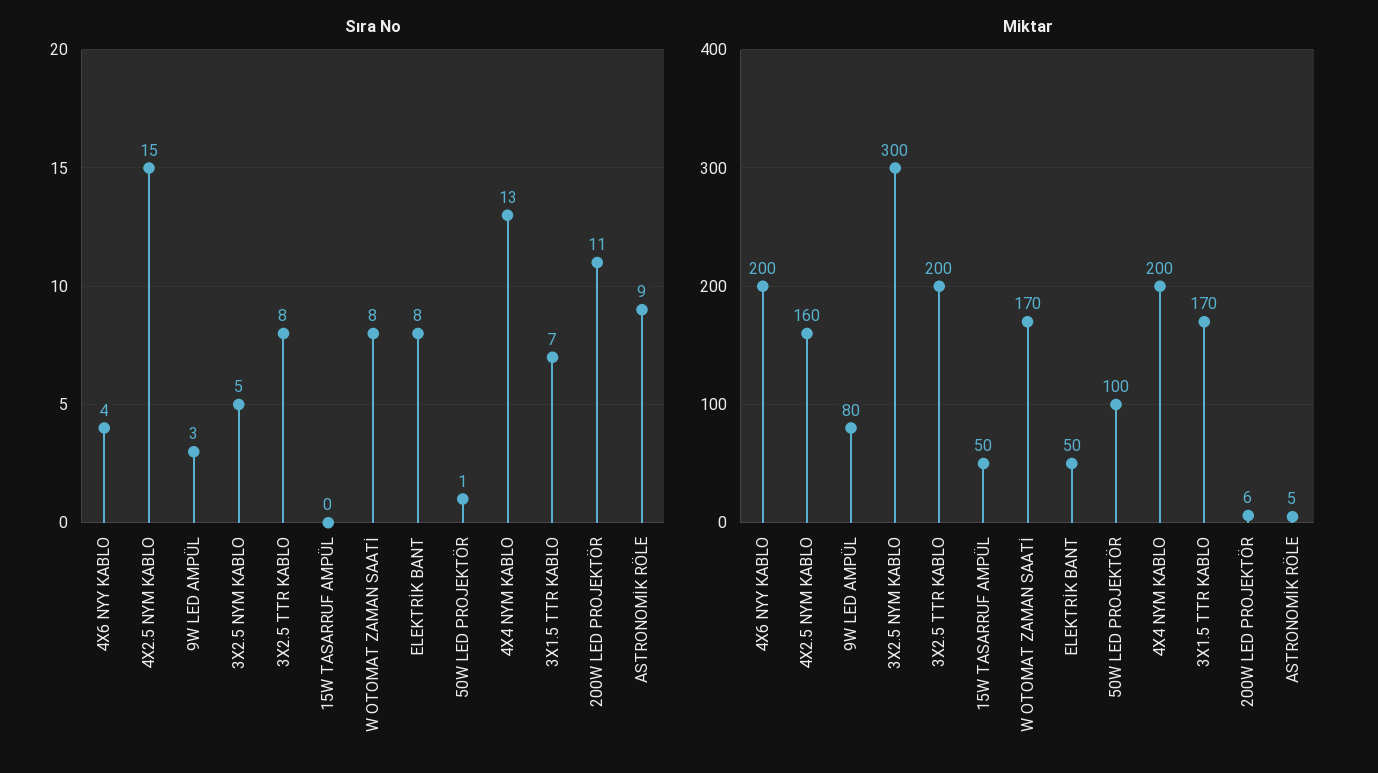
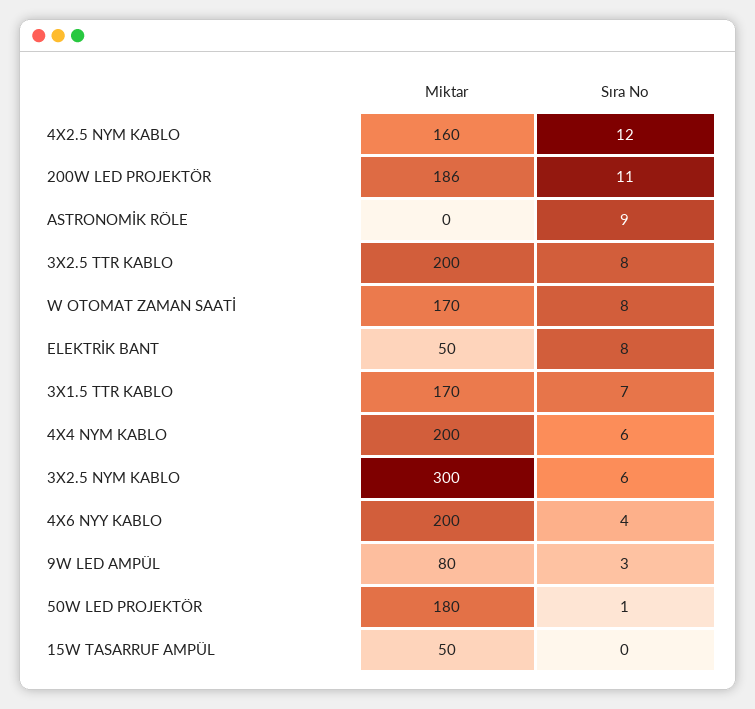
Sıra No, 4X2.5 NYM KABLO: 15 -> 12
Sıra No, 3X2.5 NYM KABLO: 5 -> 6
Sıra No, 4X4 NYM KABLO: 13 -> 6
Miktar, 50W LED PROJEKTÖR: 100 -> 180
Miktar, 200W LED PROJEKTÖR: 6 -> 186
Miktar, ASTRONOMİK RÖLE: 5 -> 0

